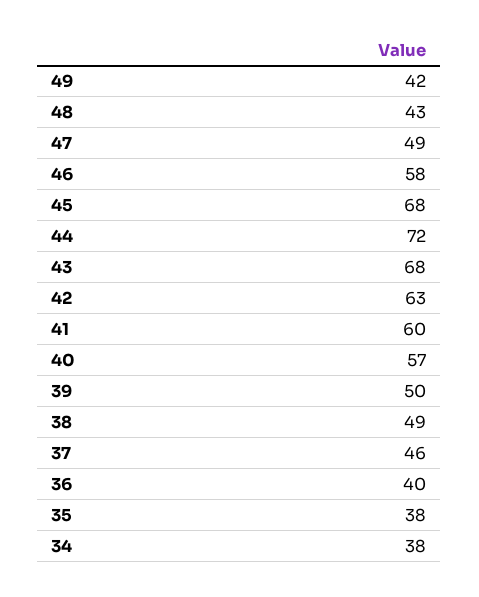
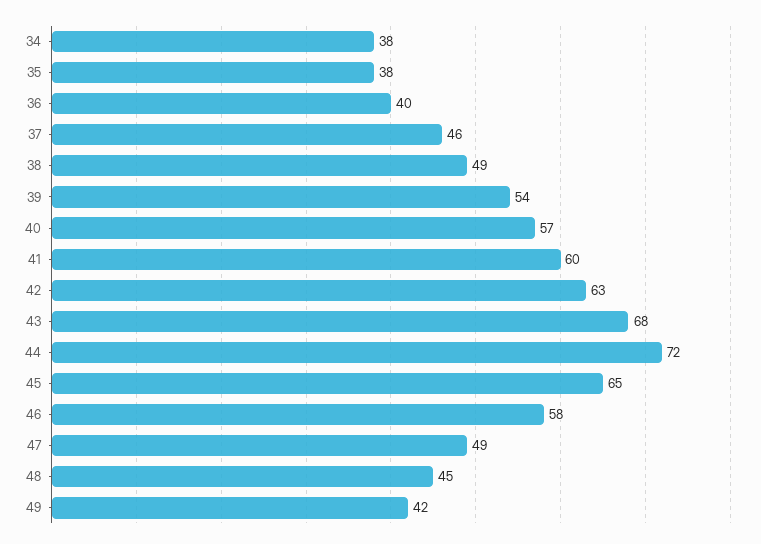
48: 43 -> 45
45: 68 -> 65
39: 50 -> 54

